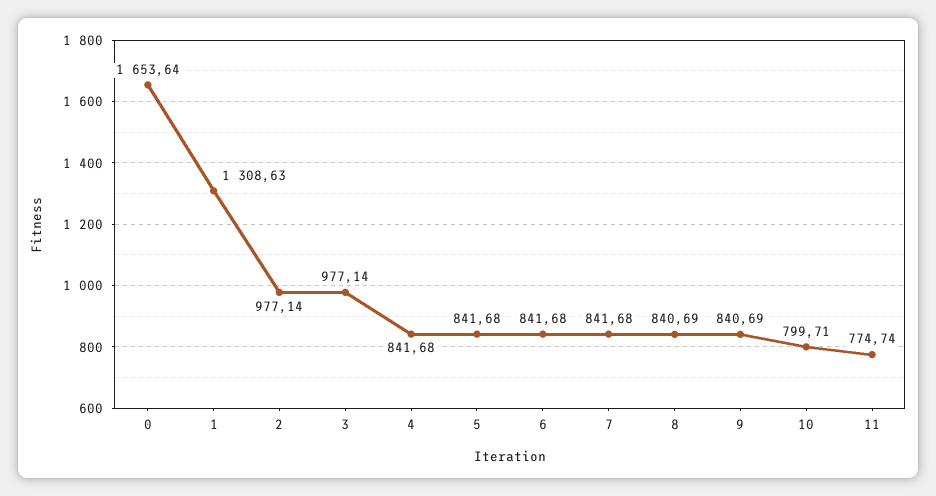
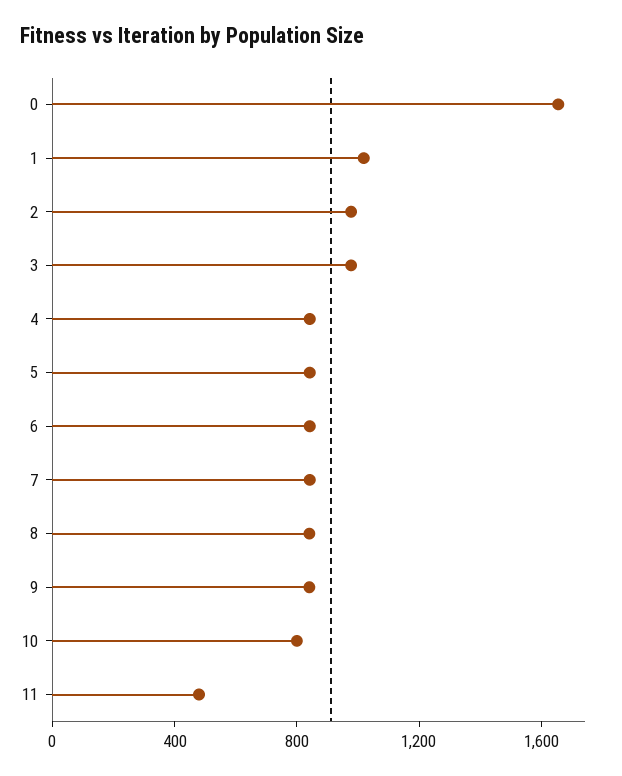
1: 1308.63 -> 1000
11: 774.74 -> 500

